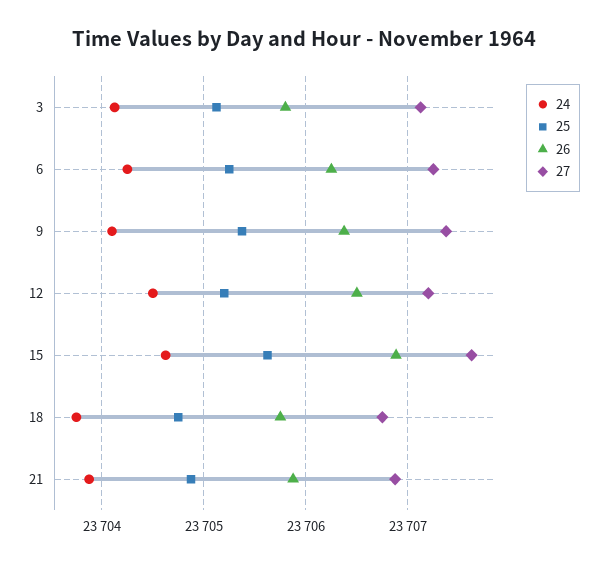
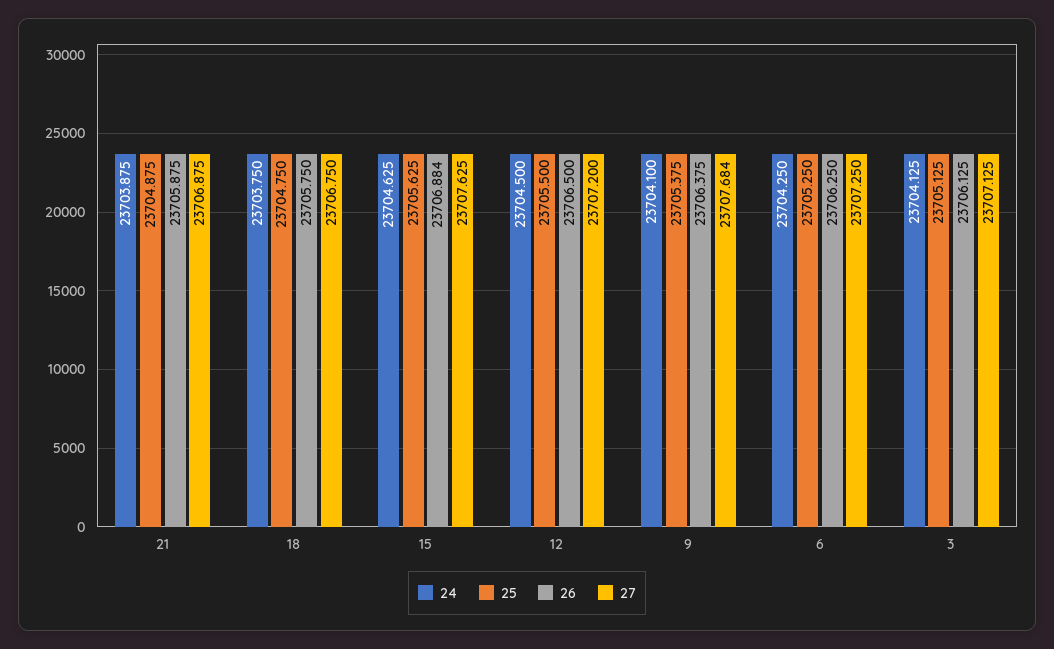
26, 3: 23705.8 -> 23706.125
27, 9: 23707.4 -> 23707.684
25, 12: 23705.2 -> 23705.5

